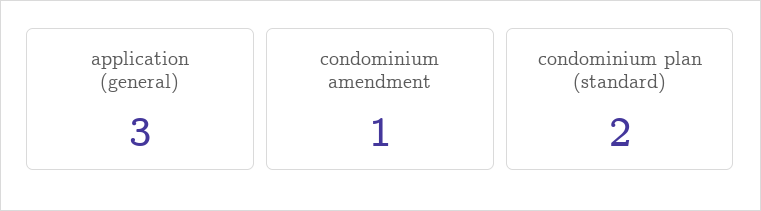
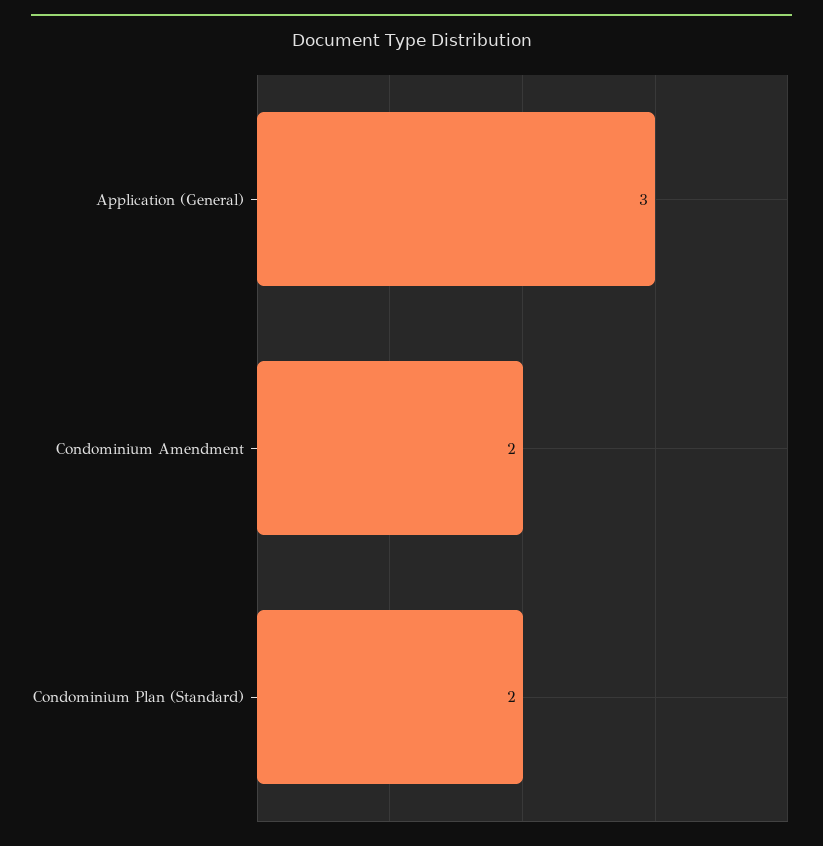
condominium amendment: 1 -> 2

